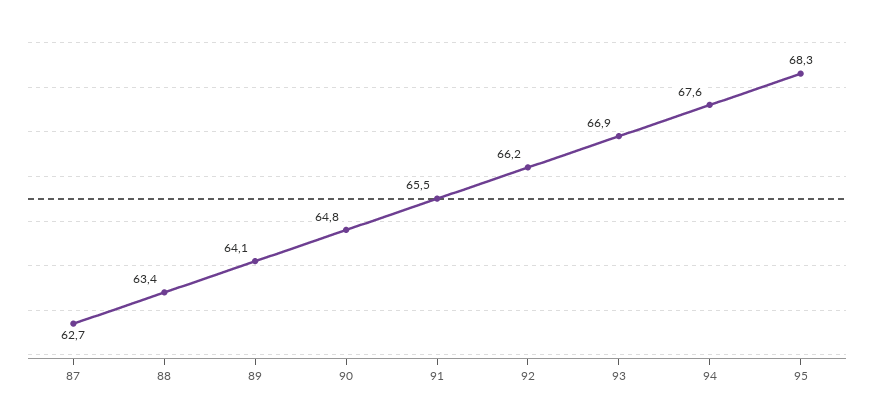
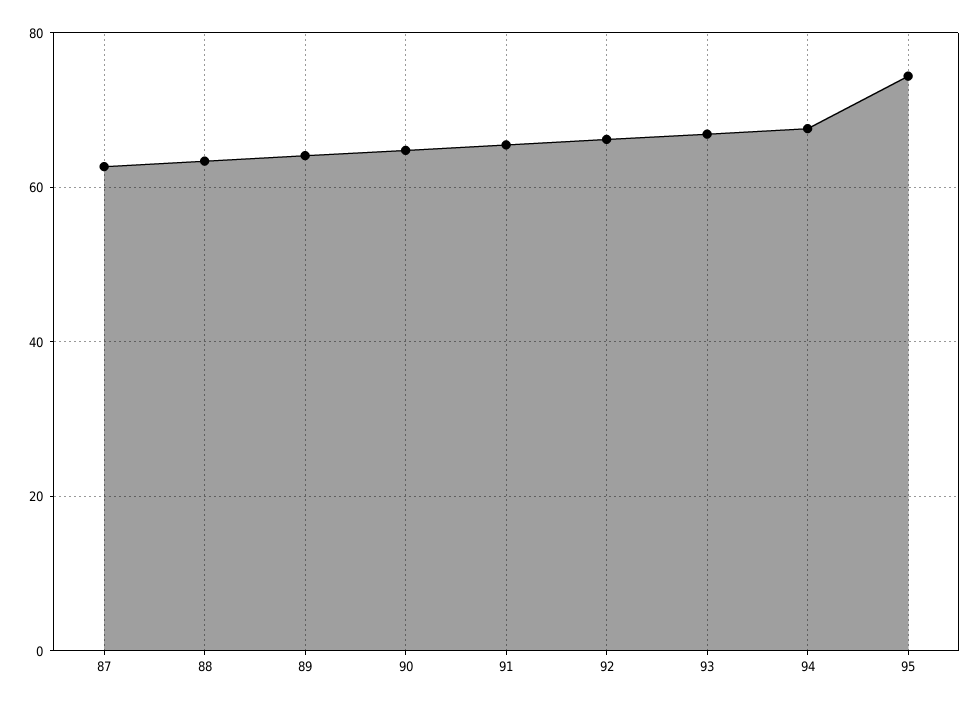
95: 68.3 -> 74

